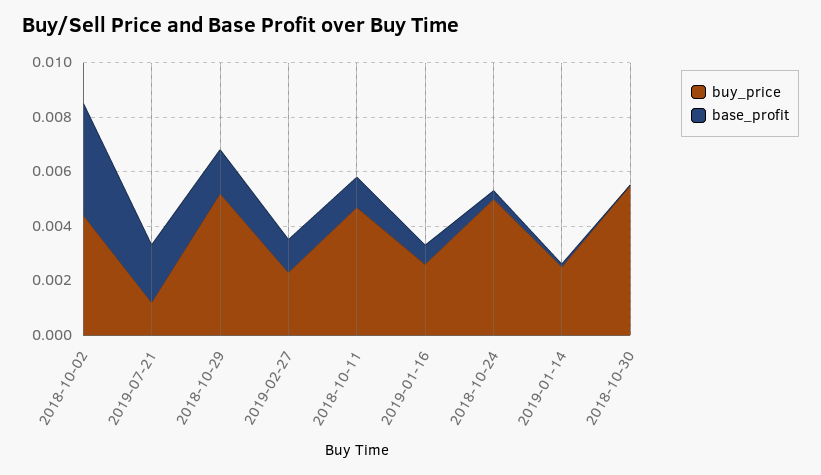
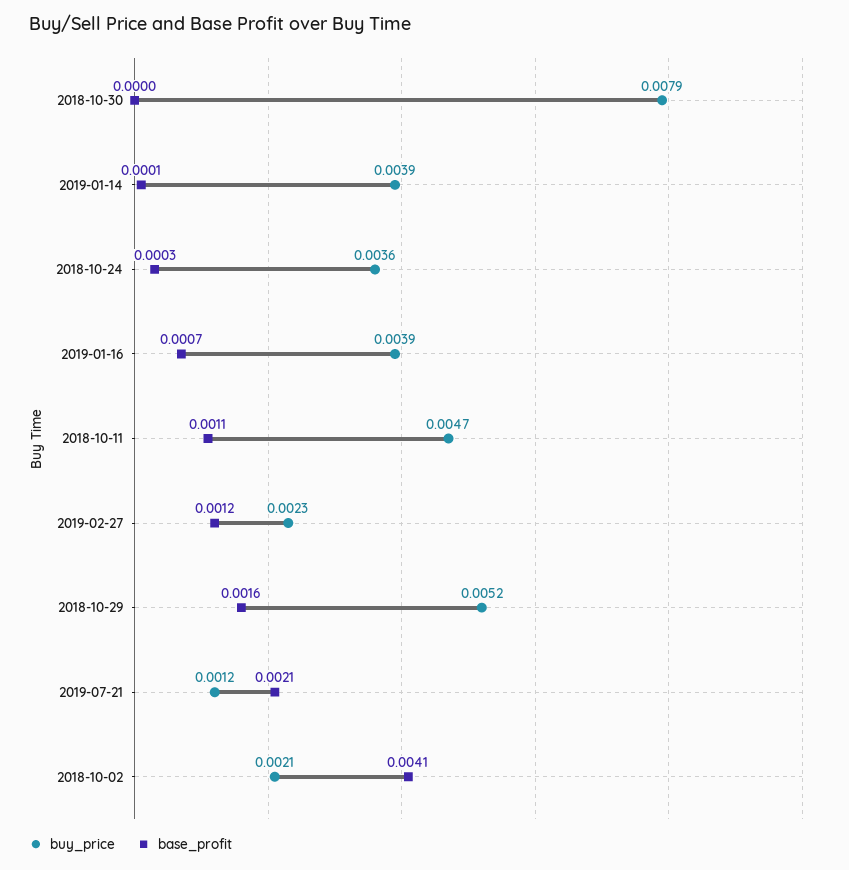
buy_price, 2018-10-02: 0.0045 -> 0.0021
buy_price, 2019-01-16: 0.0025 -> 0.0039
buy_price, 2018-10-24: 0.005 -> 0.0036
buy_price, 2019-01-14: 0.0025 -> 0.0039
buy_price, 2018-10-30: 0.0055 -> 0.0079

